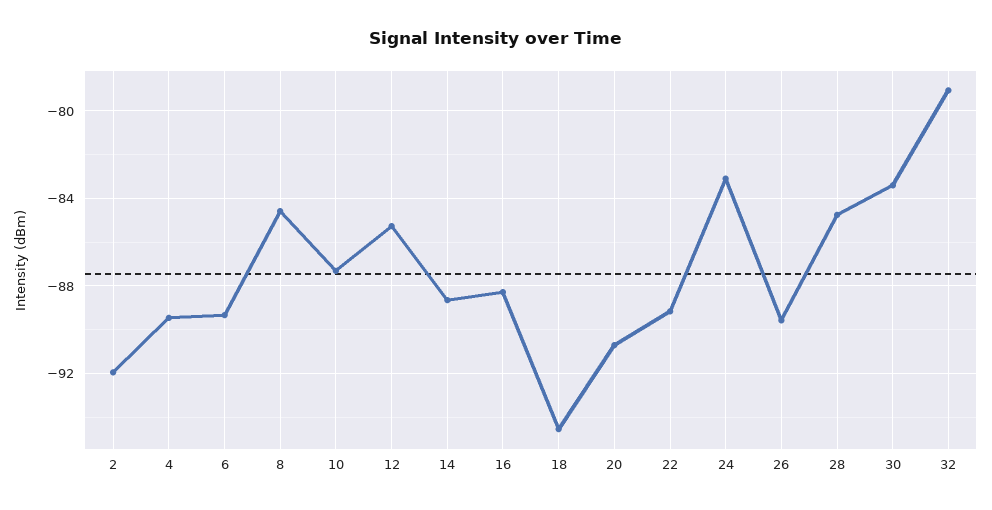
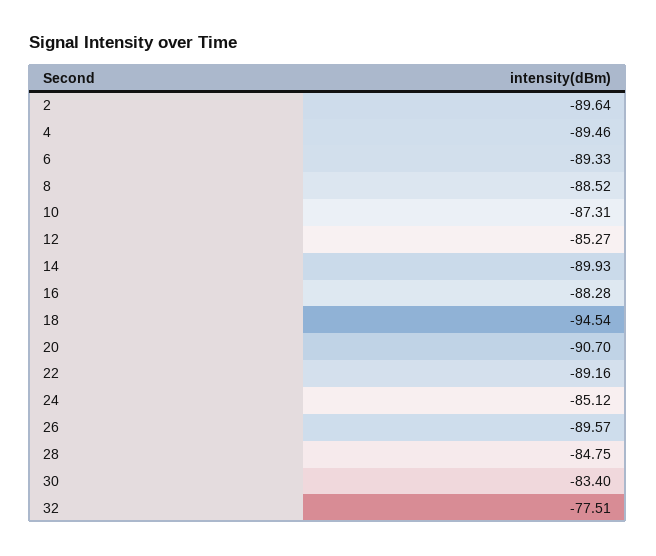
2: -92 -> -89.64
8: -84.5 -> -88.52
14: -88.5 -> -89.93
24: -83 -> -85.12
32: -79 -> -77.51

